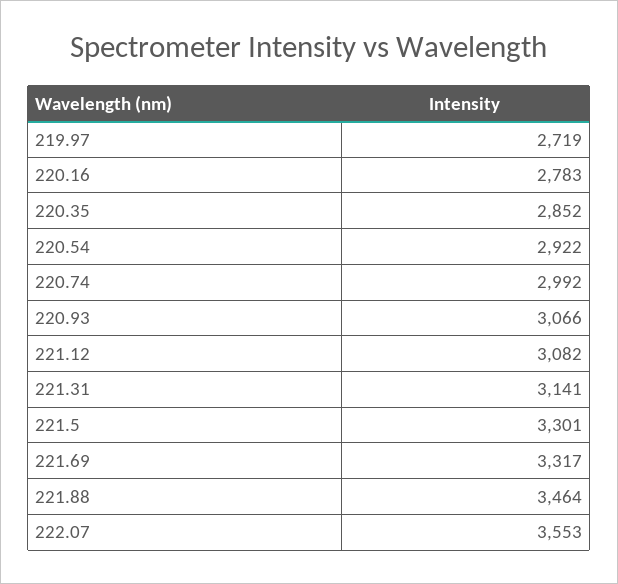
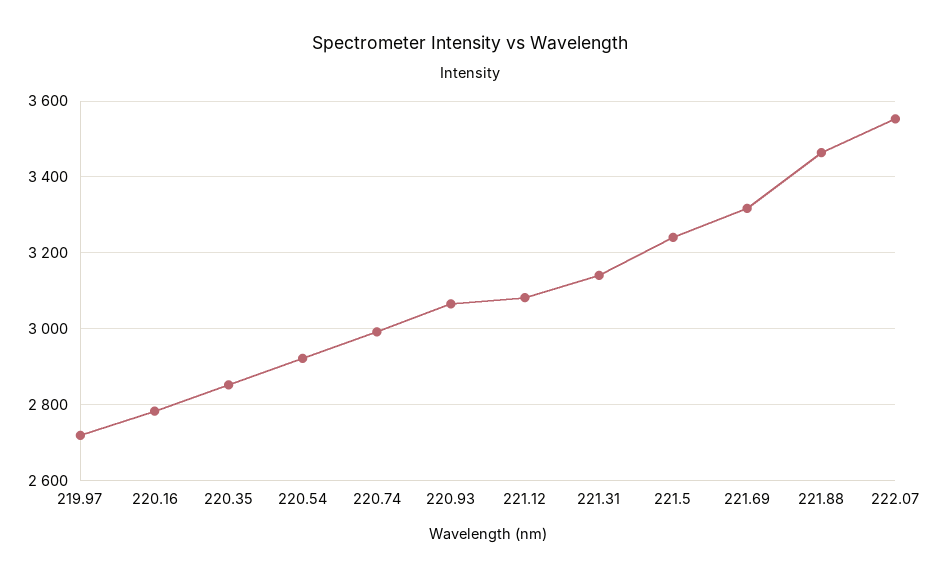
221.5: 3301 -> 3240

